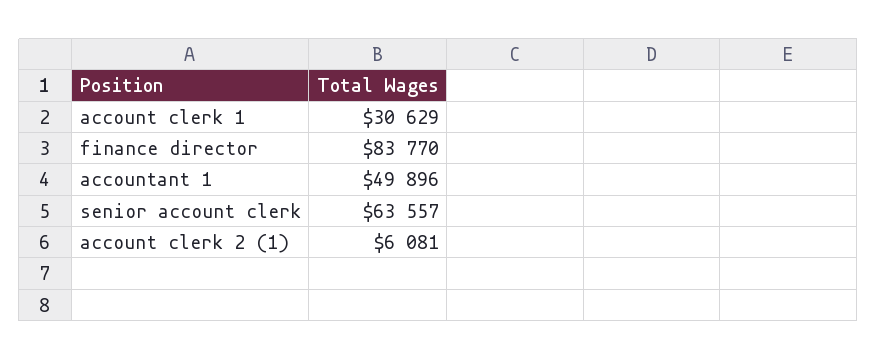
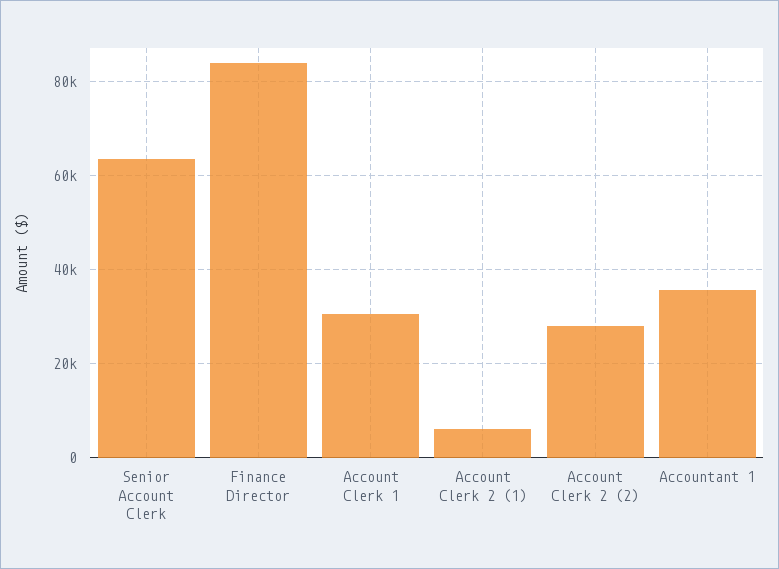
accountant 1: 49896 -> 36000
Account Clerk 2 (2): none -> 28000

